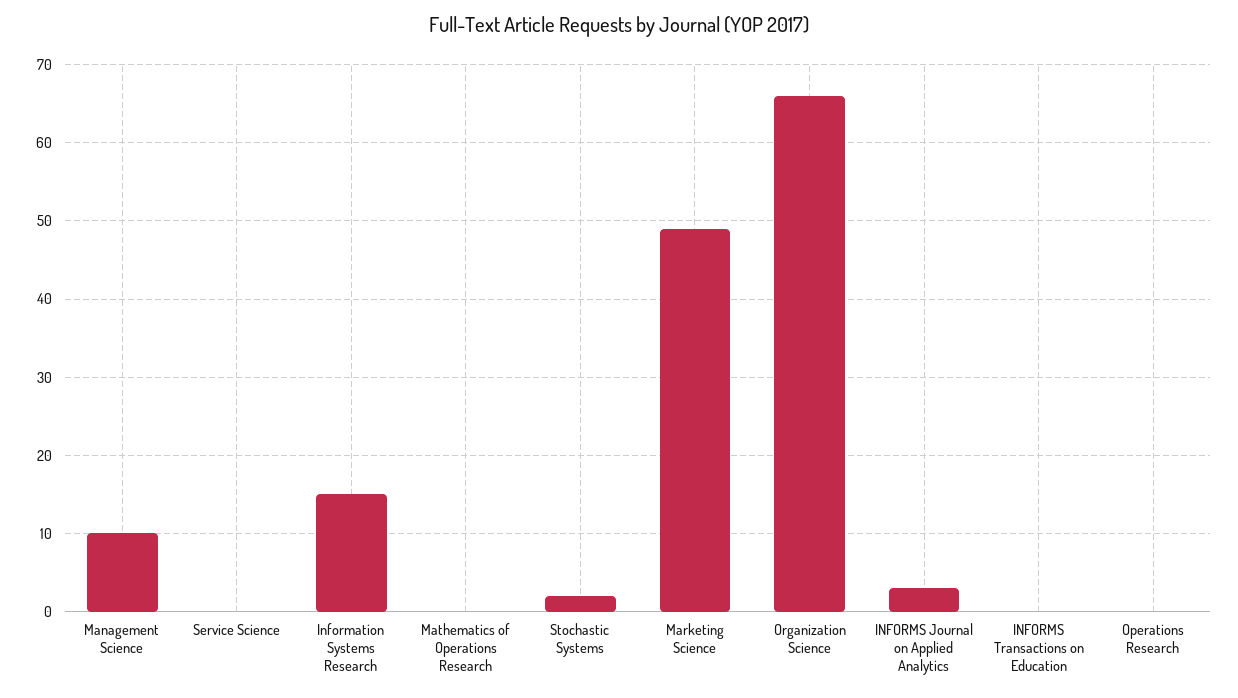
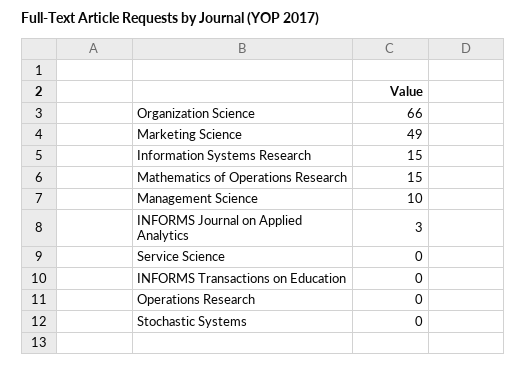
Mathematics of Operations Research: 0 -> 15
Stochastic Systems: 2 -> 0

